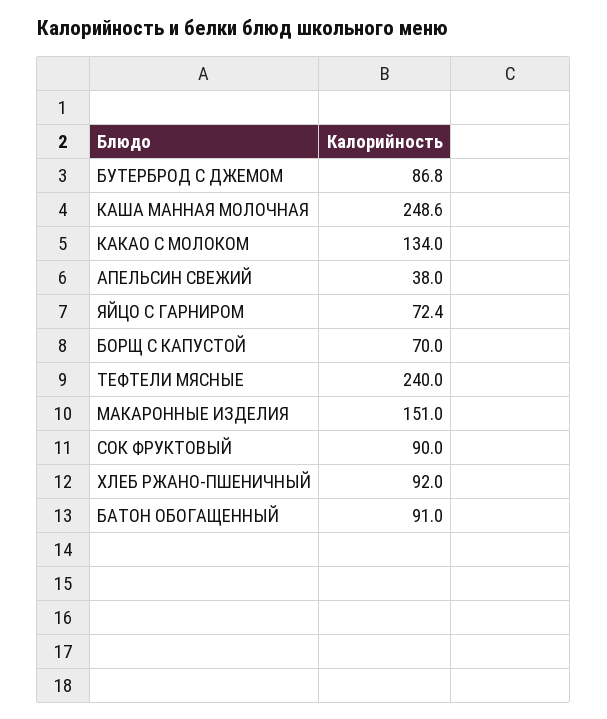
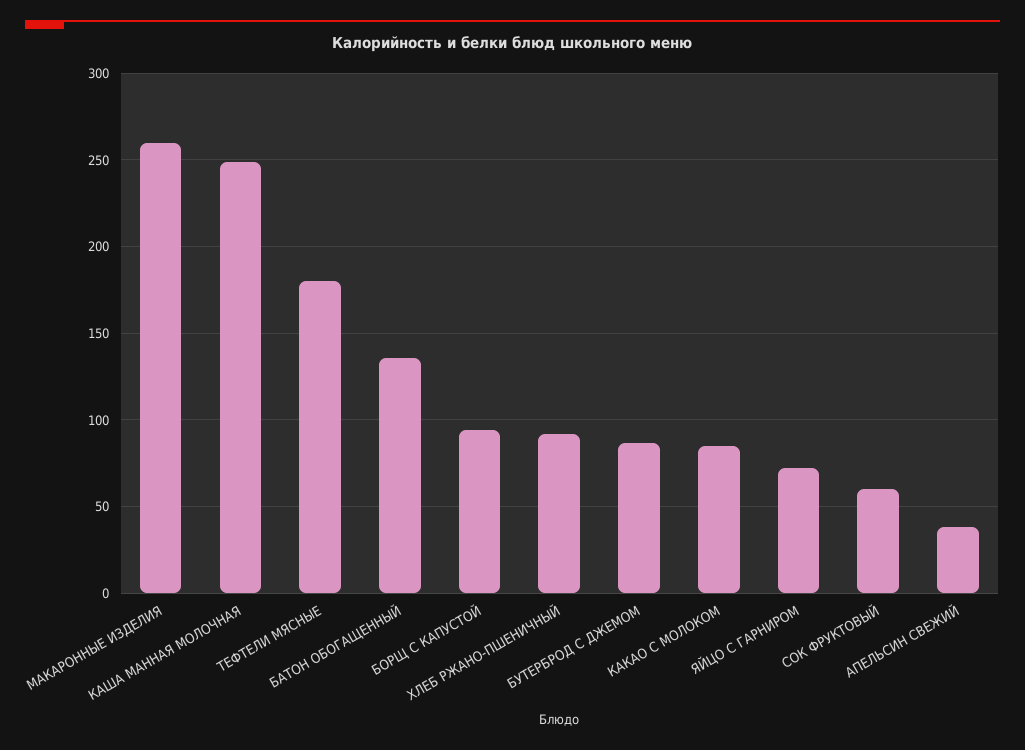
КАКАО С МОЛОКОМ: 134 -> 85
БОРЩ С КАПУСТОЙ: 70 -> 95
ТЕФТЕЛИ МЯСНЫЕ: 240 -> 180
МАКАРОННЫЕ ИЗДЕЛИЯ: 151 -> 260
СОК ФРУКТОВЫЙ: 90 -> 60
БАТОН ОБОГАЩЕННЫЙ: 91 -> 135

